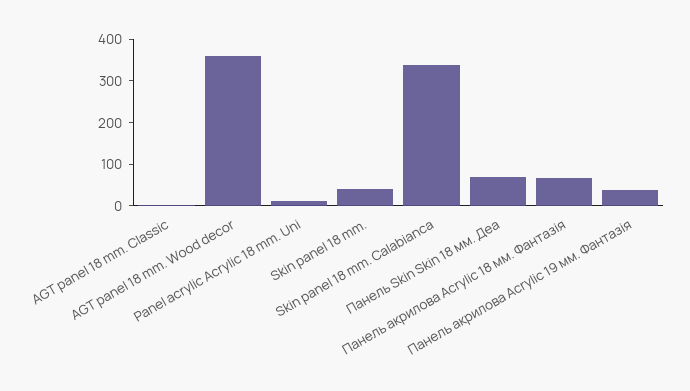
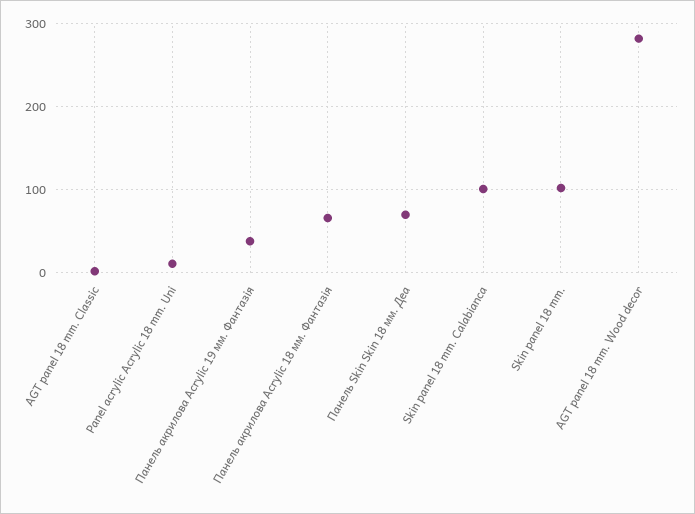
AGT panel 18 mm. Wood decor: 360 -> 280
Skin panel 18 mm.: 40 -> 100
Skin panel 18 mm. Calabianca: 340 -> 100

